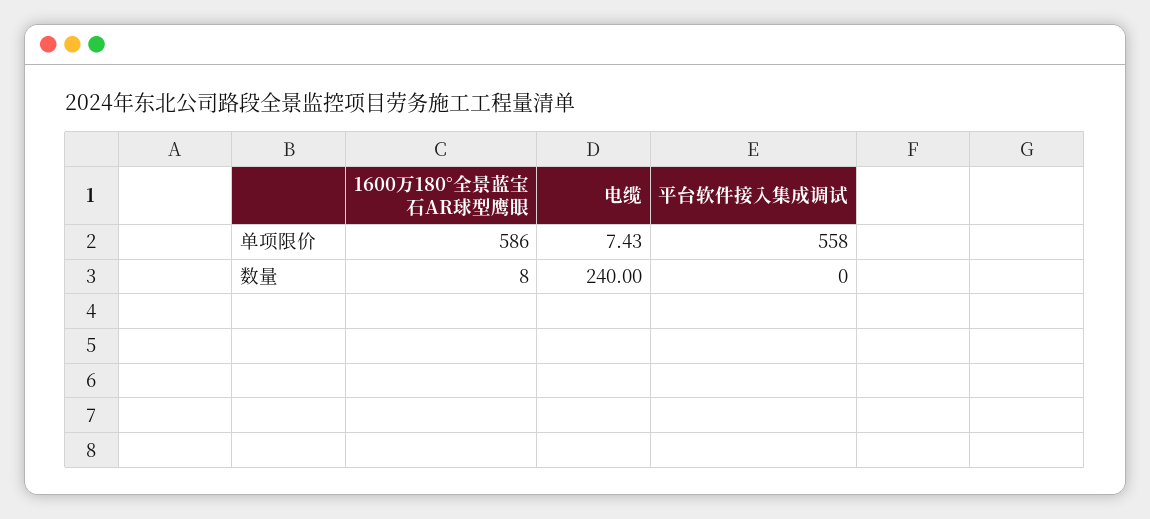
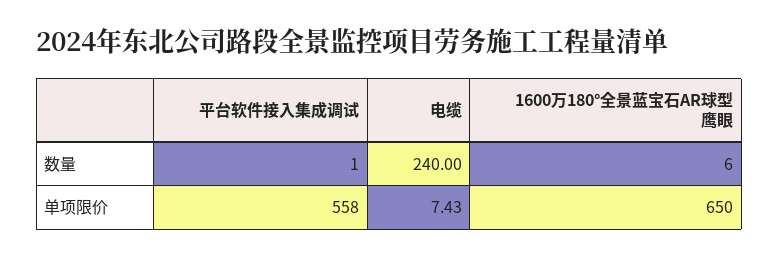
1600万180°全景蓝宝石AR球型鹰眼, 单项限价: 586 -> 650
1600万180°全景蓝宝石AR球型鹰眼, 数量: 8 -> 6
平台软件接入集成调试, 数量: 0 -> 1

